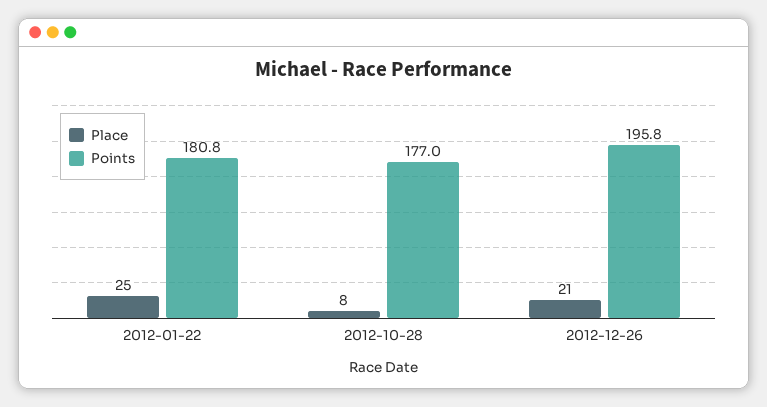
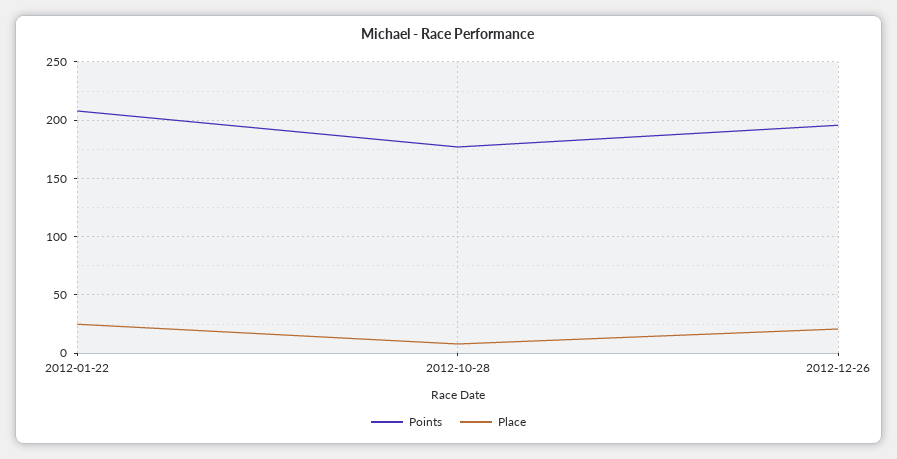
Points, 2012-01-22: 180.8 -> 210

